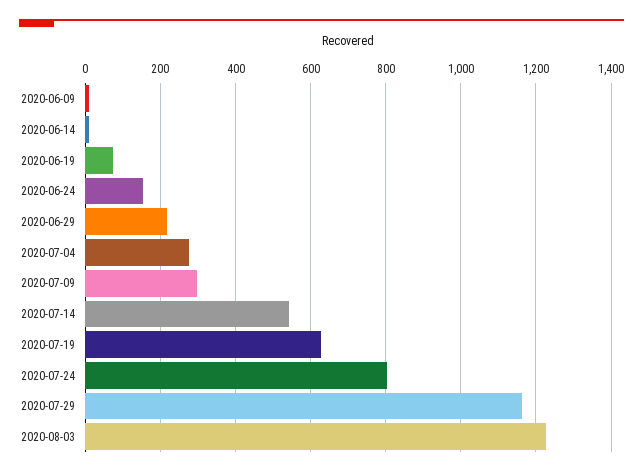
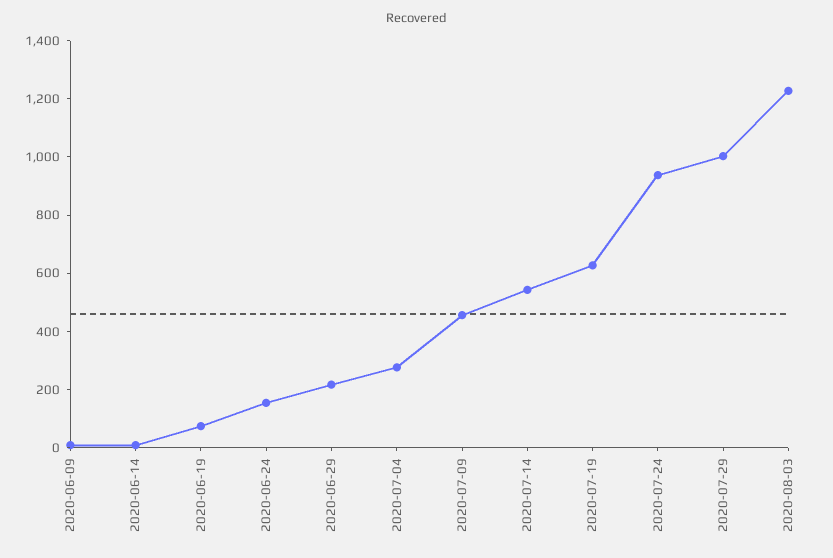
2020-07-09: 300 -> 450
2020-07-24: 800 -> 950
2020-07-29: 1160 -> 1000

